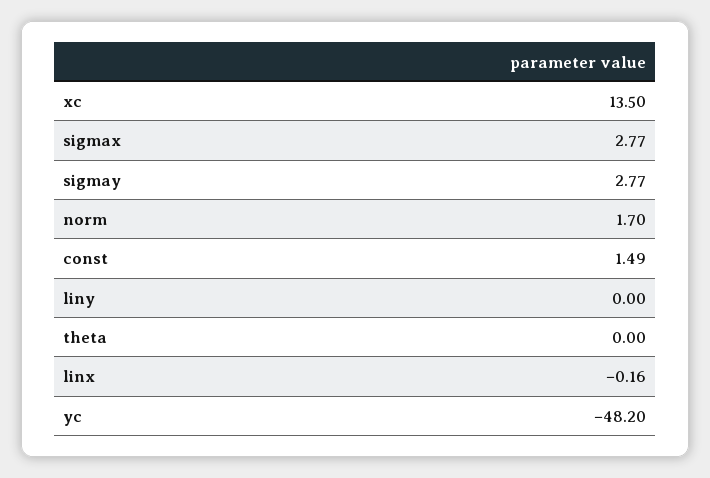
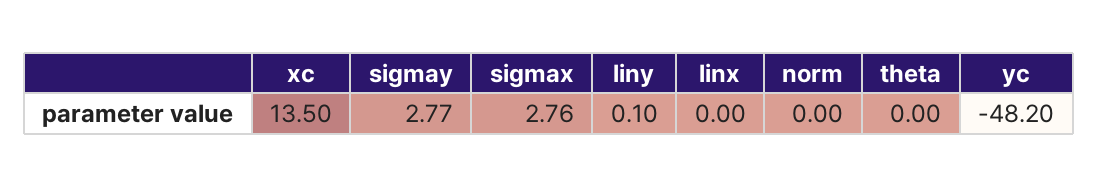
sigmax: 2.77 -> 2.76
norm: 1.7 -> 0
const: 1.49 -> none
liny: 0 -> 0.1
linx: -0.16 -> 0

